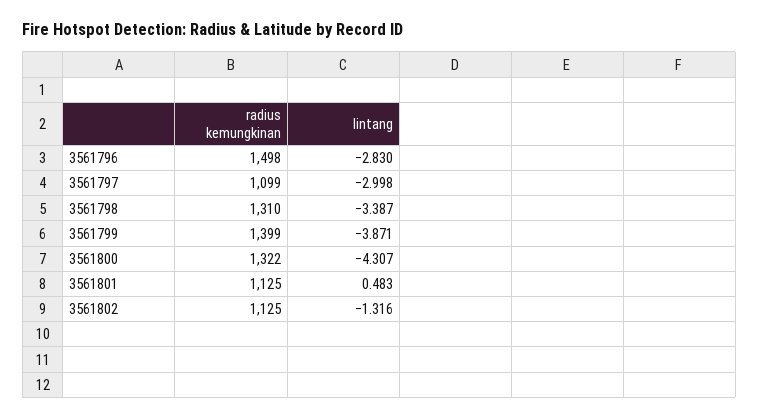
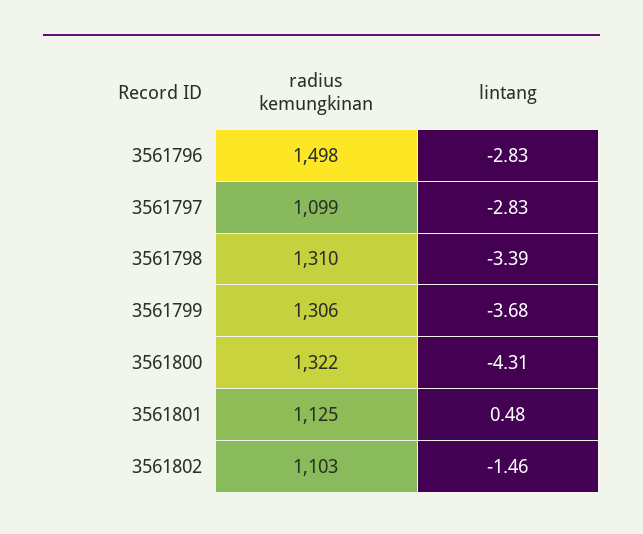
lintang, 3561797: -2.998 -> -2.83
radius kemungkinan, 3561799: 1399 -> 1306
lintang, 3561799: -3.871 -> -3.68
radius kemungkinan, 3561802: 1125 -> 1103
lintang, 3561802: -1.316 -> -1.46

